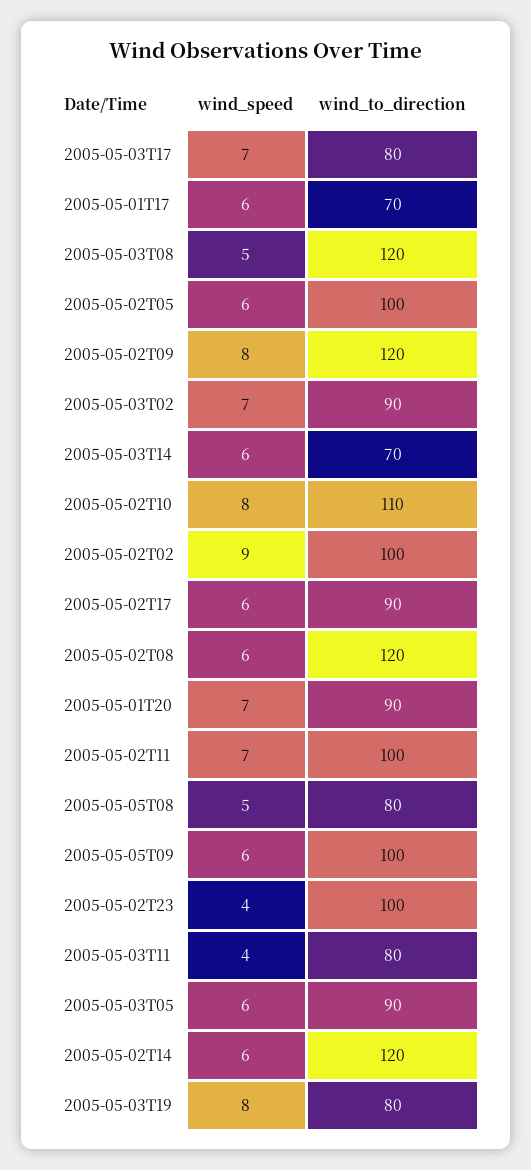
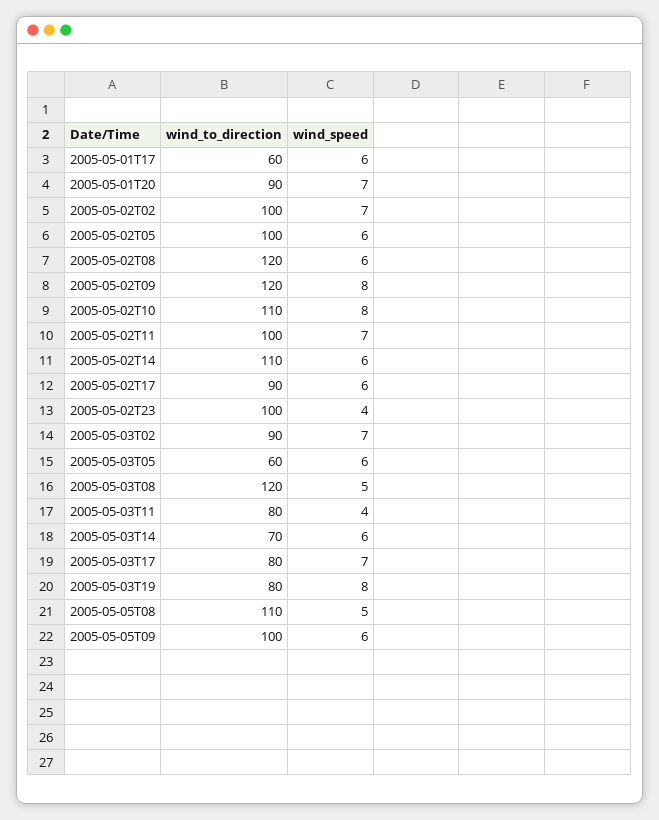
wind_to_direction, 2005-05-01T17: 70 -> 60
wind_speed, 2005-05-02T02: 9 -> 7
wind_to_direction, 2005-05-05T08: 80 -> 110
wind_to_direction, 2005-05-03T05: 90 -> 60
wind_to_direction, 2005-05-02T14: 120 -> 110

